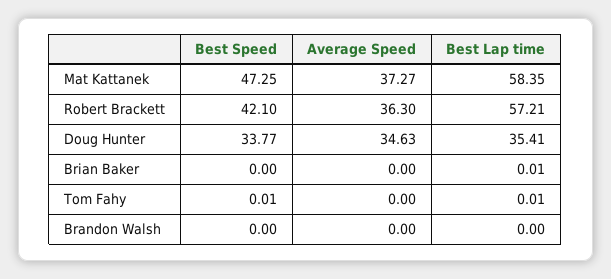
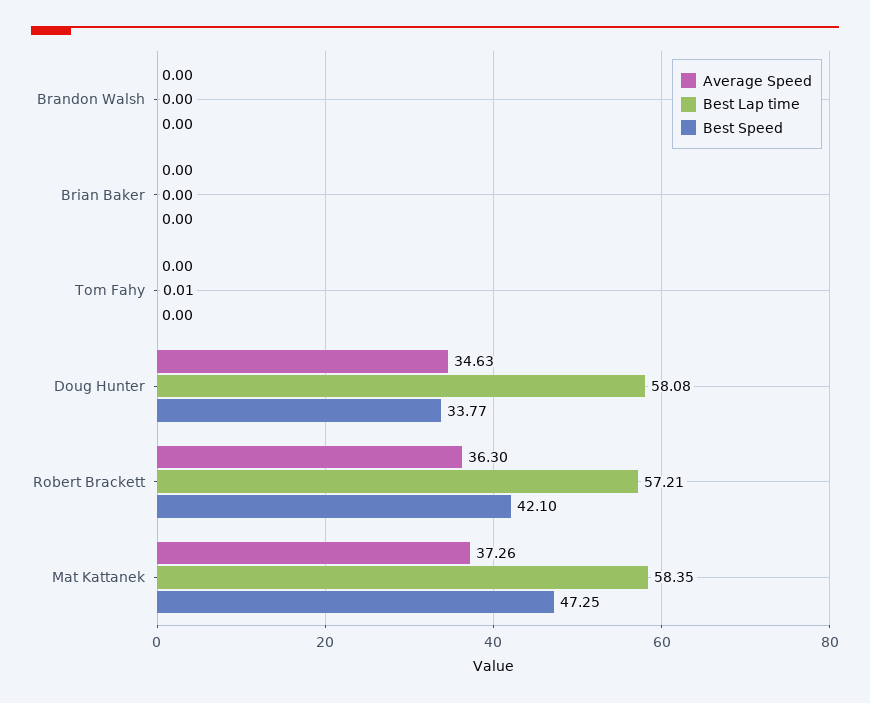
Average Speed, Mat Kattanek: 37.27 -> 37.26
Best Lap time, Doug Hunter: 35.41 -> 58.08
Best Lap time, Brian Baker: 0.01 -> 0
Best Speed, Tom Fahy: 0.01 -> 0

